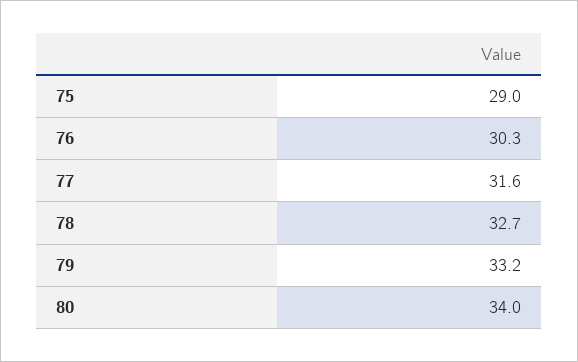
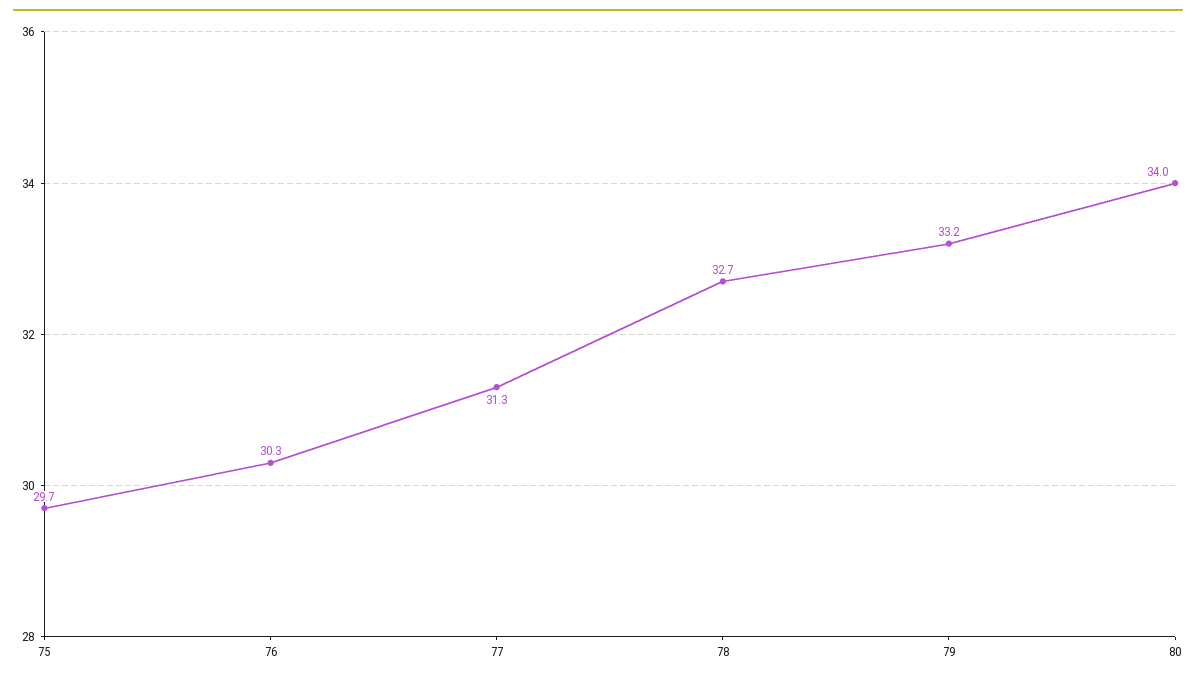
75: 29 -> 29.7
77: 31.6 -> 31.3

